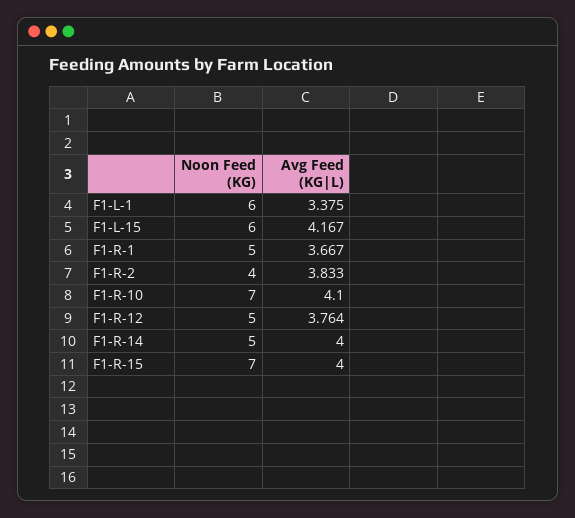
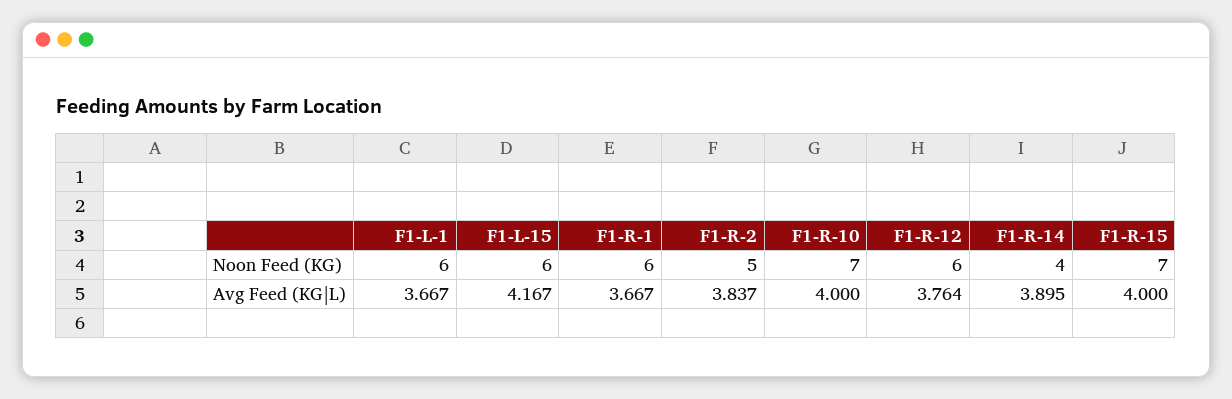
Avg Feed (KG|L), F1-L-1: 3.375 -> 3.667
Noon Feed (KG), F1-R-1: 5 -> 6
Noon Feed (KG), F1-R-2: 4 -> 5
Avg Feed (KG|L), F1-R-2: 3.833 -> 3.837
Avg Feed (KG|L), F1-R-10: 4.1 -> 4
Noon Feed (KG), F1-R-12: 5 -> 6
Noon Feed (KG), F1-R-14: 5 -> 4
Avg Feed (KG|L), F1-R-14: 4 -> 3.895

